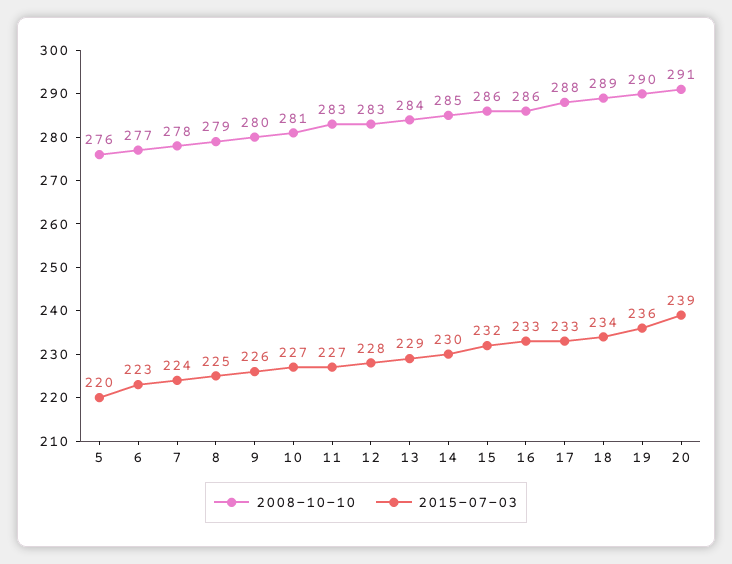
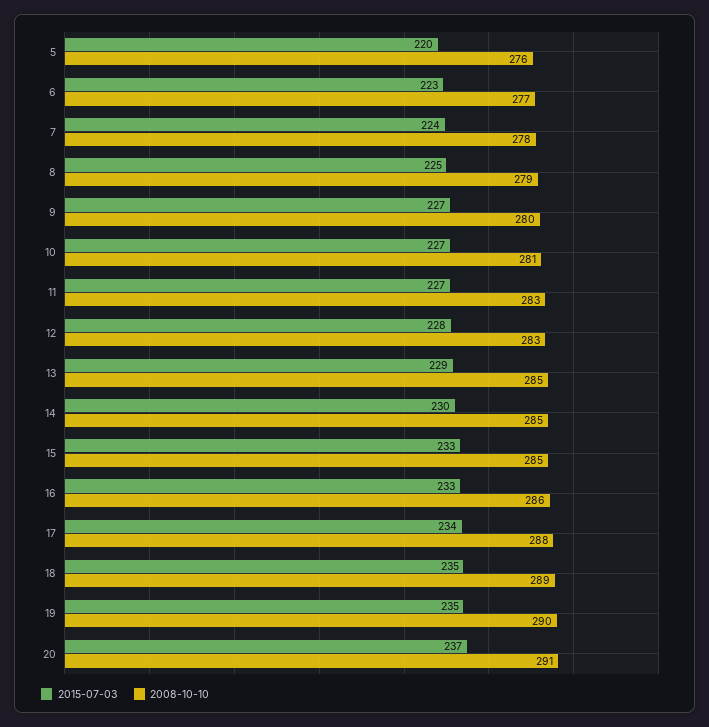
2015-07-03, 9: 226 -> 227
2008-10-10, 13: 284 -> 285
2008-10-10, 15: 286 -> 285
2015-07-03, 15: 232 -> 233
2015-07-03, 17: 233 -> 234
2015-07-03, 18: 234 -> 235
2015-07-03, 19: 236 -> 235
2015-07-03, 20: 239 -> 237

